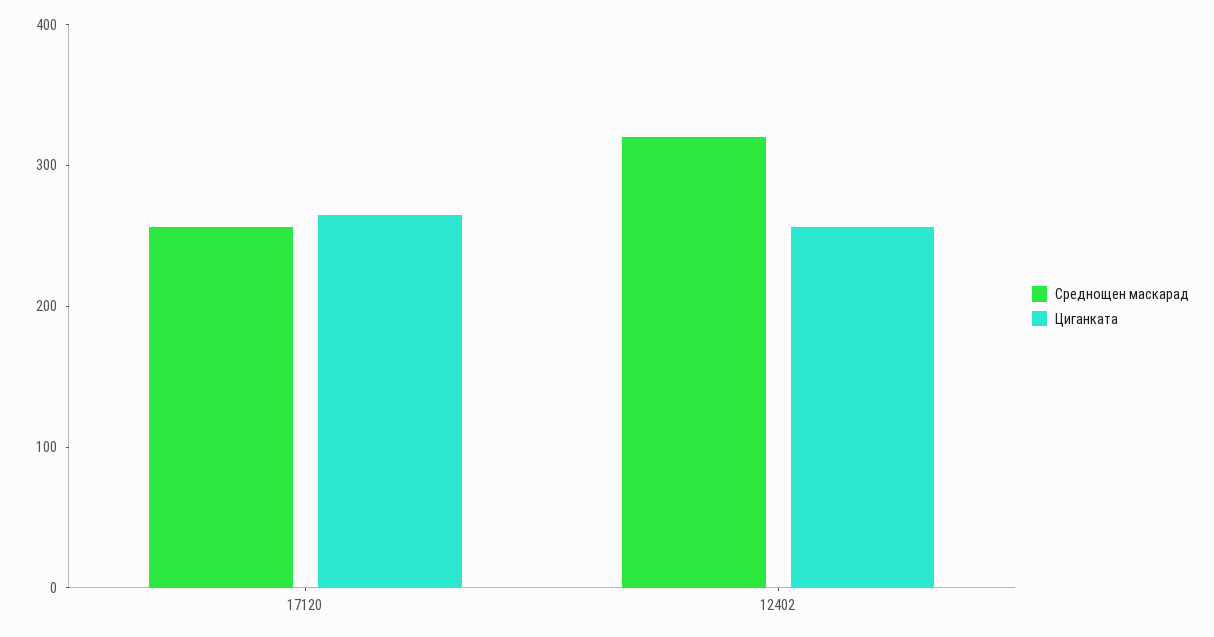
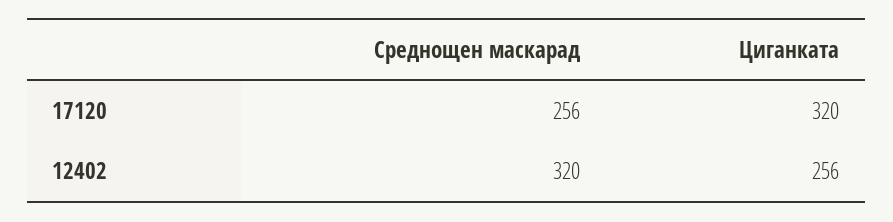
Циганката, 17120: 260 -> 320

